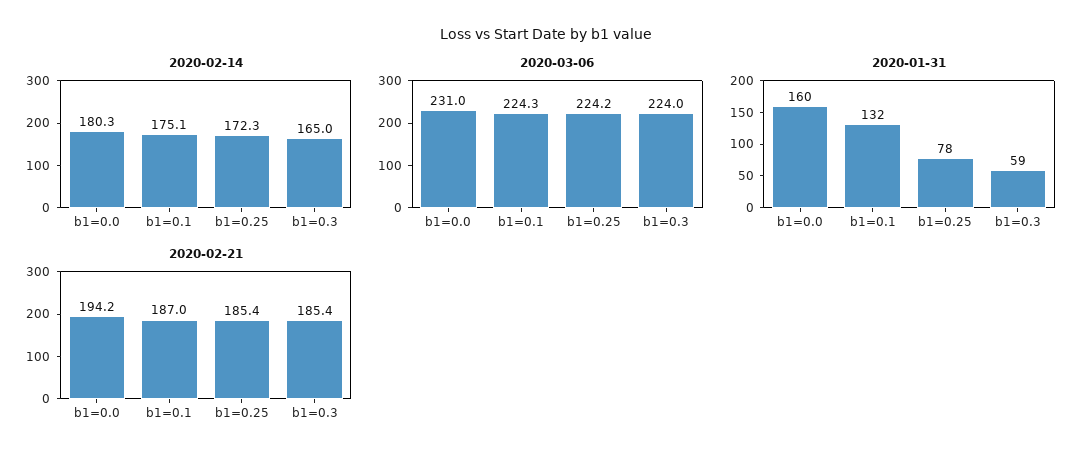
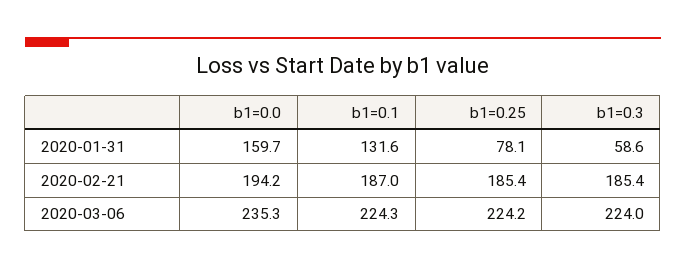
2020-02-14, b1=0.0: 180.3 -> none
2020-02-14, b1=0.1: 175.1 -> none
2020-02-14, b1=0.25: 172.3 -> none
2020-02-14, b1=0.3: 165 -> none
2020-03-06, b1=0.0: 231 -> 235.3

